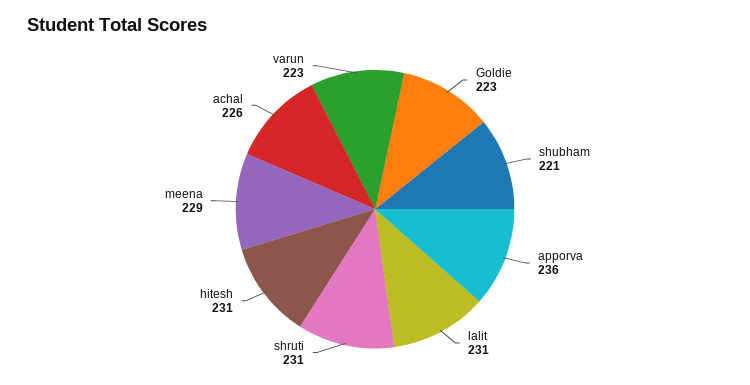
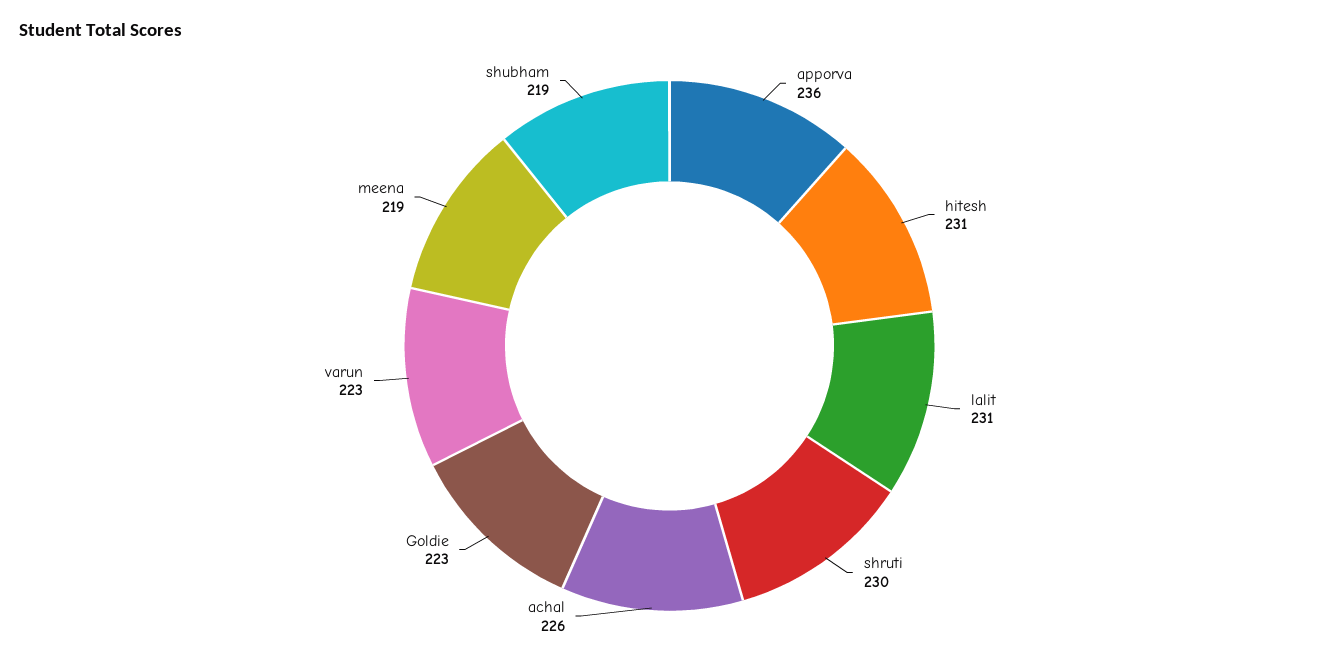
shubham: 221 -> 219
shruti: 231 -> 230
meena: 229 -> 219

